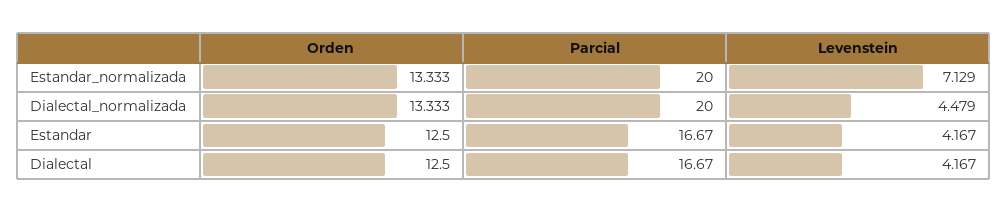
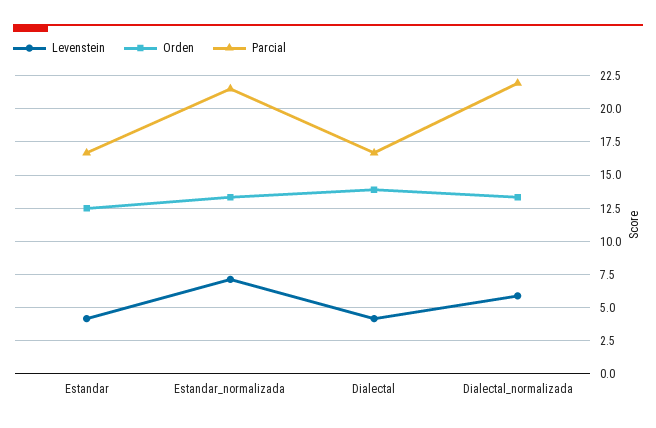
Parcial, Estandar_normalizada: 20 -> 21.5
Parcial, Dialectal_normalizada: 20 -> 22
Levenstein, Dialectal_normalizada: 4.479 -> 6
Orden, Dialectal: 12.5 -> 14

